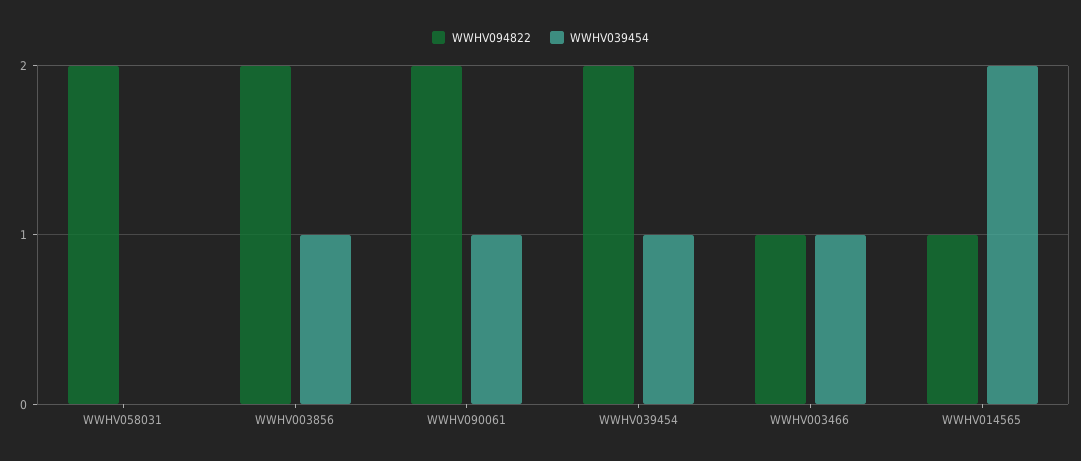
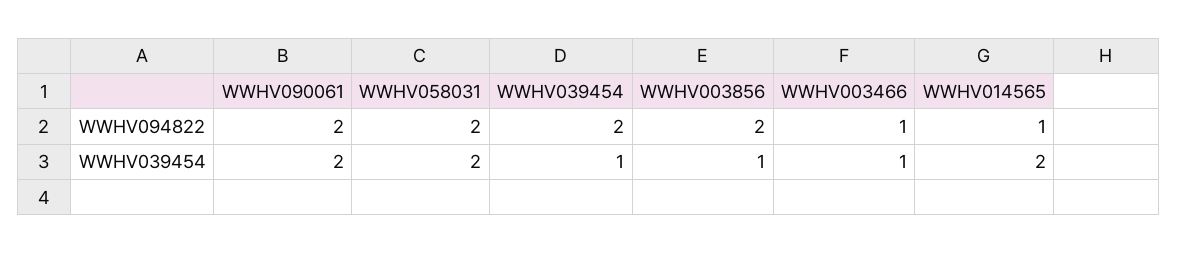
WWHV039454, WWHV058031: 0 -> 2
WWHV039454, WWHV090061: 1 -> 2

